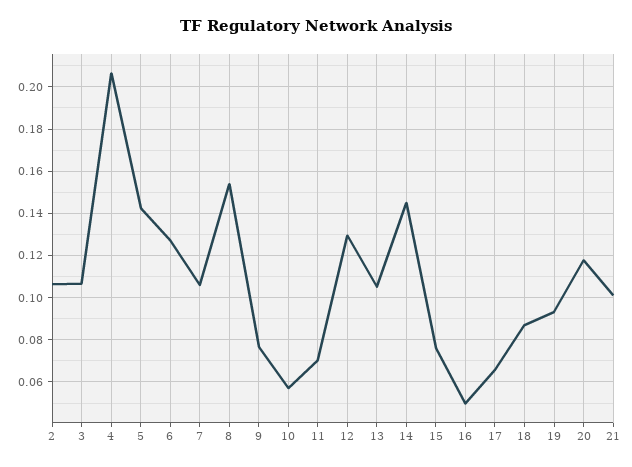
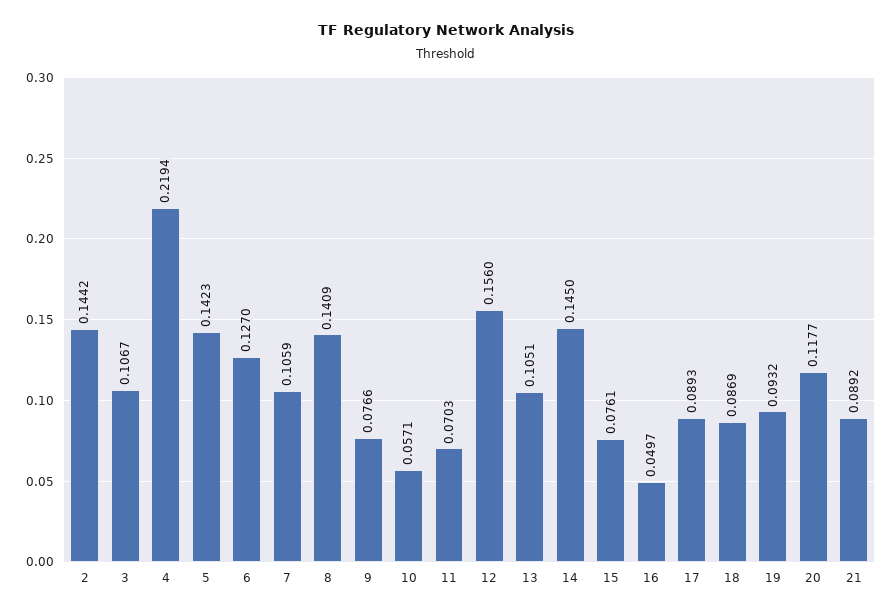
2: 0.105 -> 0.1442
4: 0.205 -> 0.2194
8: 0.155 -> 0.1409
12: 0.13 -> 0.156
17: 0.065 -> 0.0893
21: 0.1 -> 0.0892

